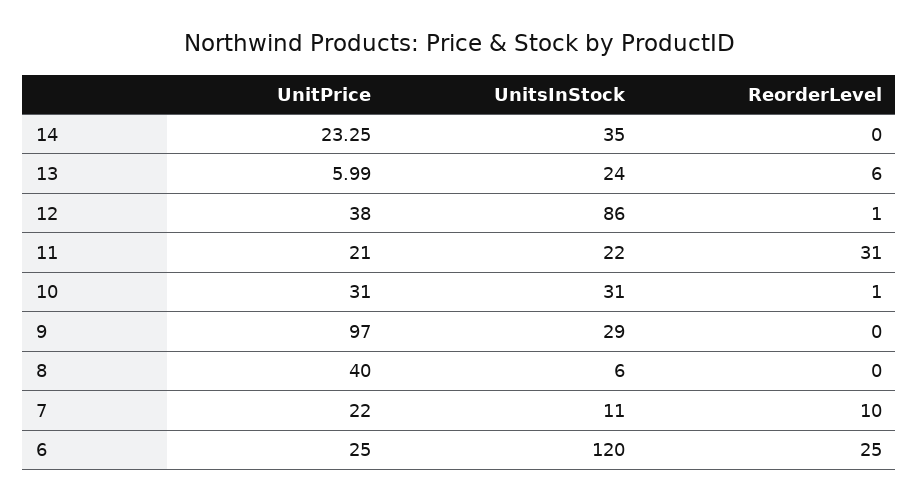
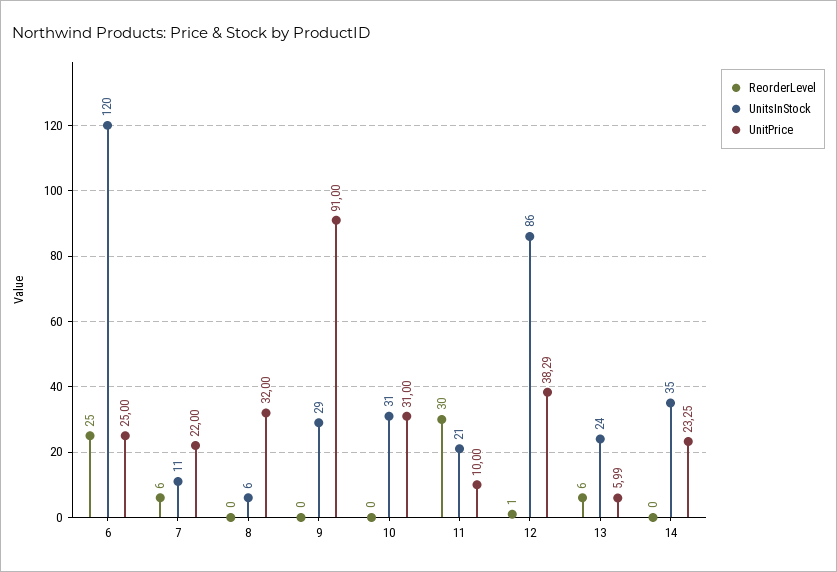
UnitPrice, 12: 38 -> 38.29
UnitPrice, 11: 21 -> 10
UnitsInStock, 11: 22 -> 21
ReorderLevel, 11: 31 -> 30
ReorderLevel, 10: 1 -> 0
UnitPrice, 9: 97 -> 91
UnitPrice, 8: 40 -> 32
ReorderLevel, 7: 10 -> 6

